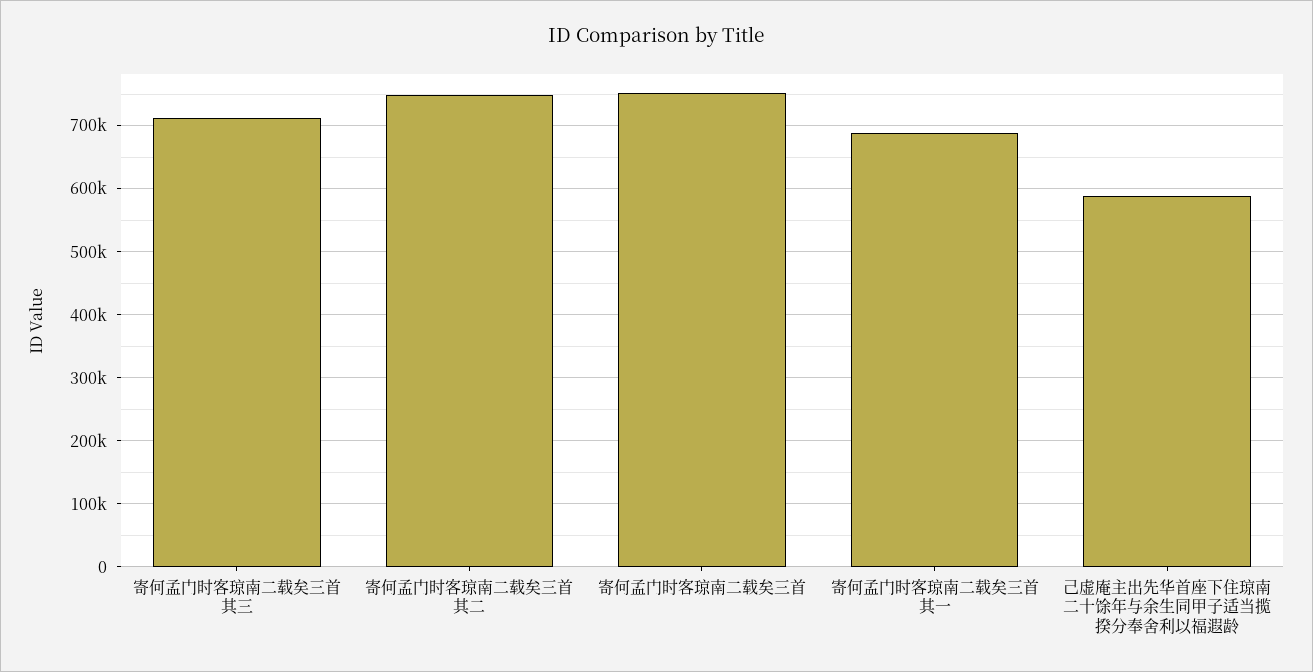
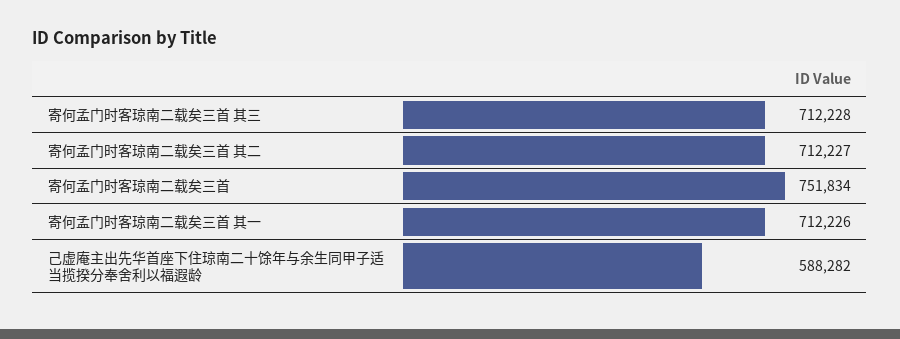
寄何孟门时客琼南二载矣三首 其二: 750000 -> 712227
寄何孟门时客琼南二载矣三首 其一: 690000 -> 712226

